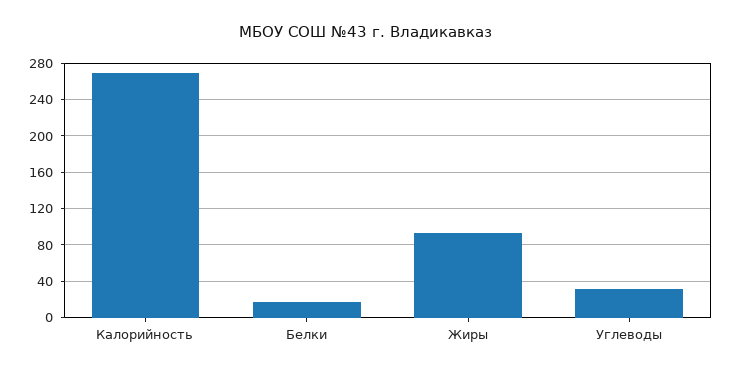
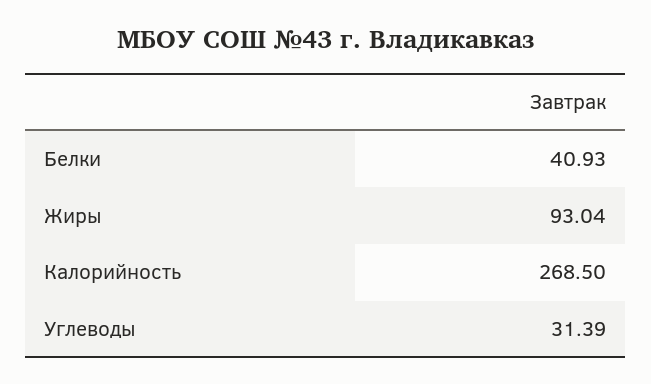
Белки: 20 -> 40.93

